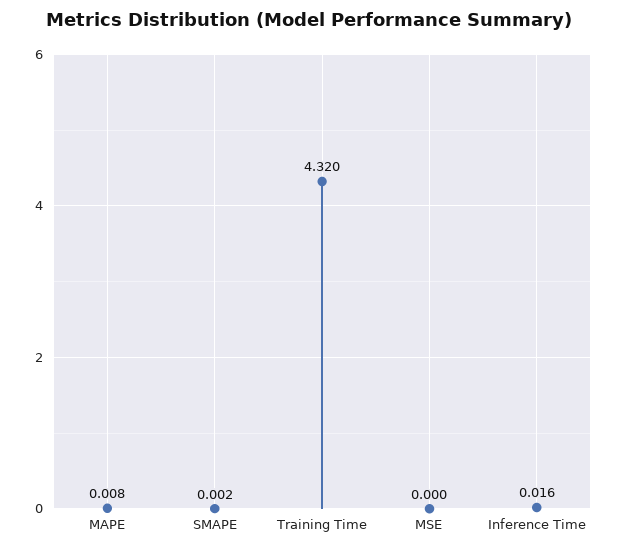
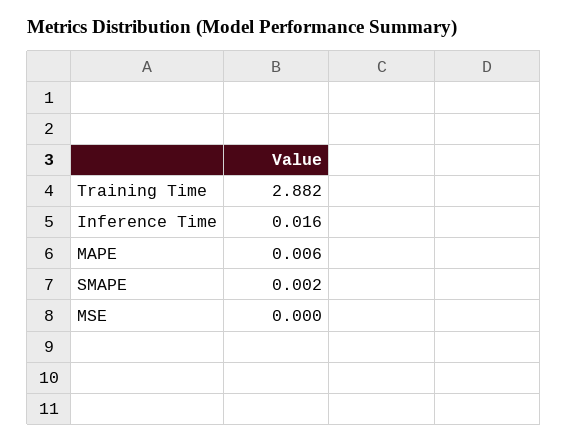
MAPE: 0.008 -> 0.006
Training Time: 4.32 -> 2.882

